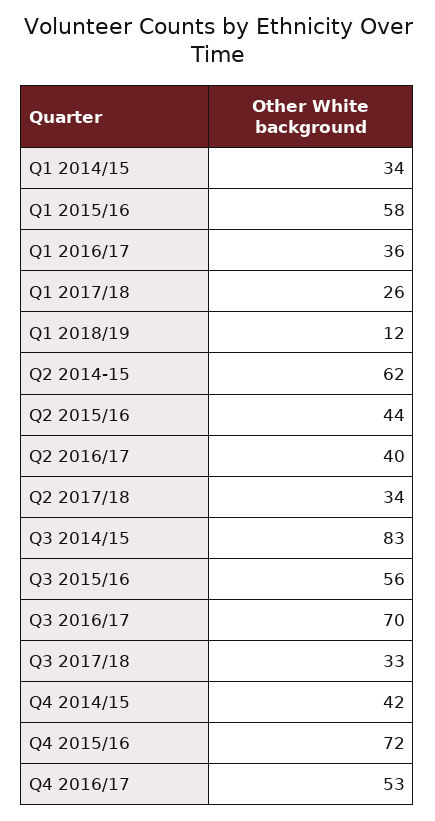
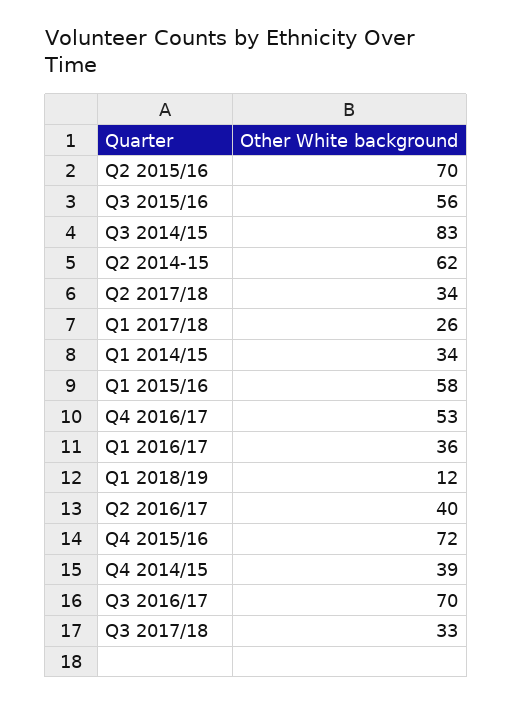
Q2 2015/16: 44 -> 70
Q4 2014/15: 42 -> 39

